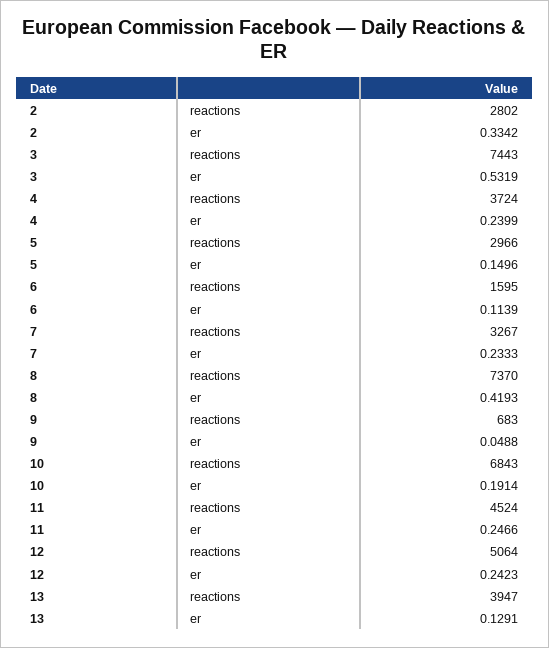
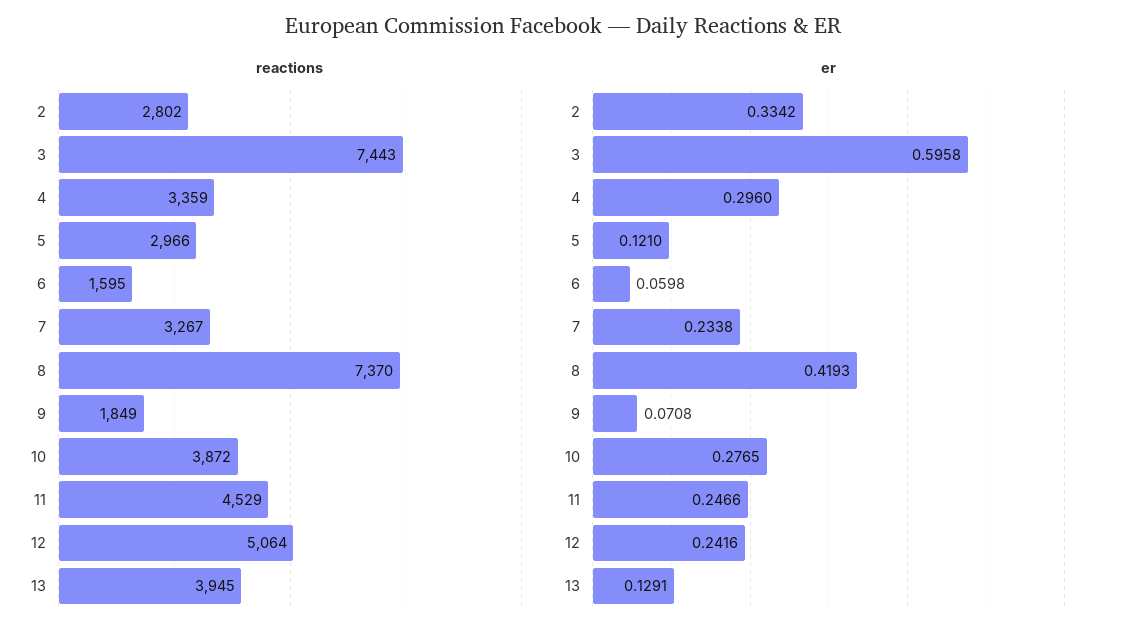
er, 3: 0.5319 -> 0.5958
reactions, 4: 3724 -> 3359
er, 4: 0.2399 -> 0.296
er, 5: 0.1496 -> 0.121
er, 6: 0.1139 -> 0.0598
er, 7: 0.2333 -> 0.2338
reactions, 9: 683 -> 1849
er, 9: 0.0488 -> 0.0708
reactions, 10: 6843 -> 3872
er, 10: 0.1914 -> 0.2765
reactions, 11: 4524 -> 4529
er, 12: 0.2423 -> 0.2416
reactions, 13: 3947 -> 3945

